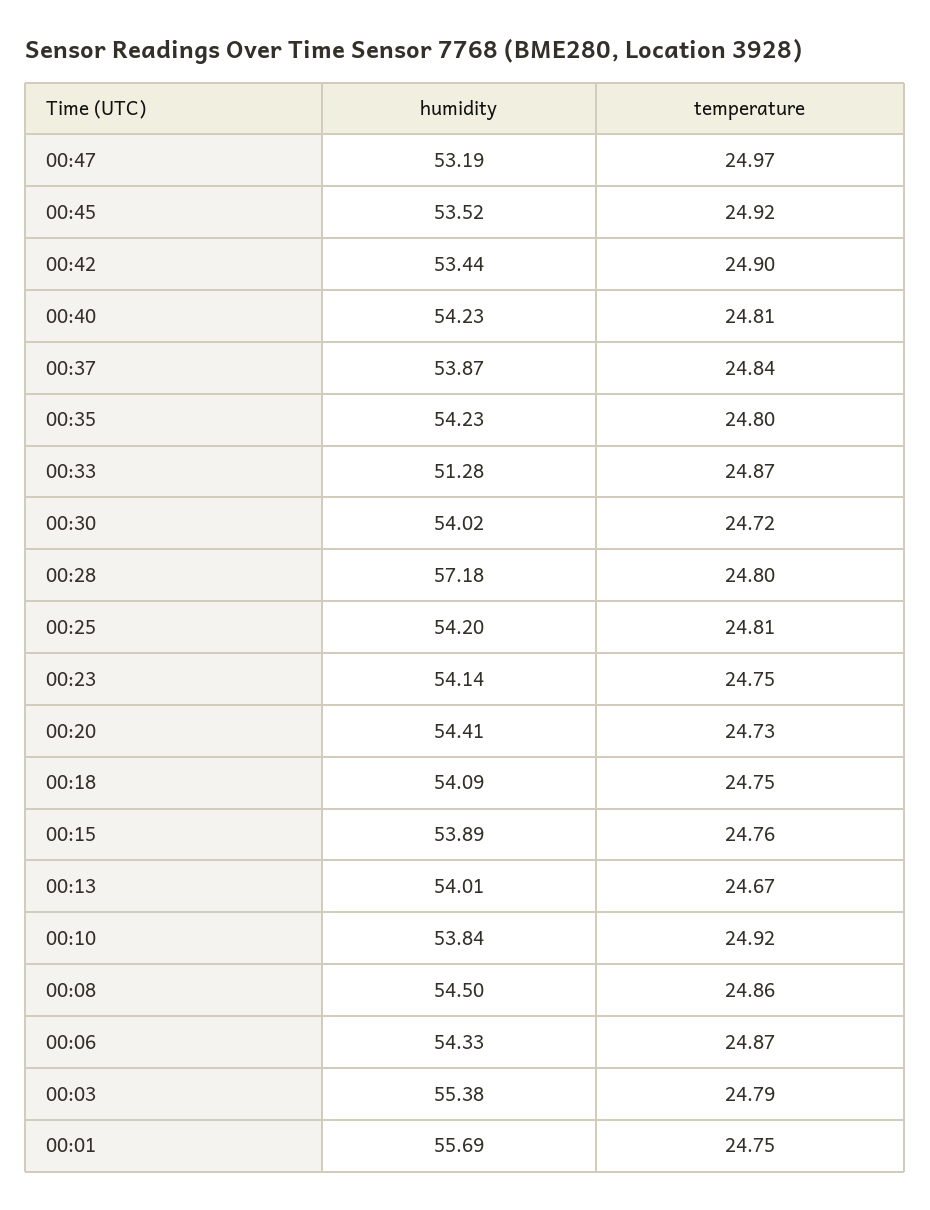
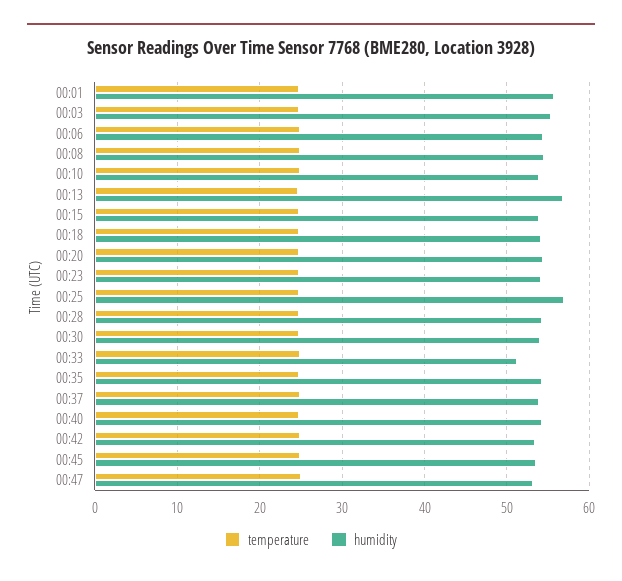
humidity, 00:28: 57.18 -> 54
humidity, 00:25: 54.2 -> 57
humidity, 00:13: 54.01 -> 57

